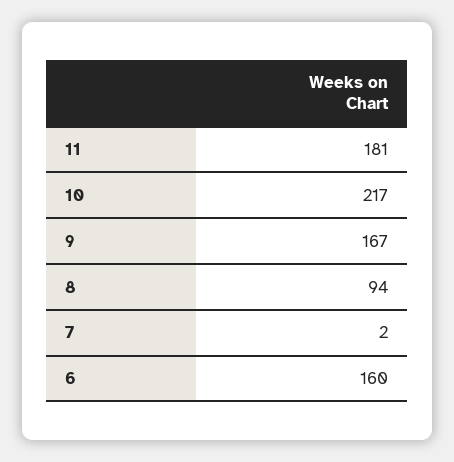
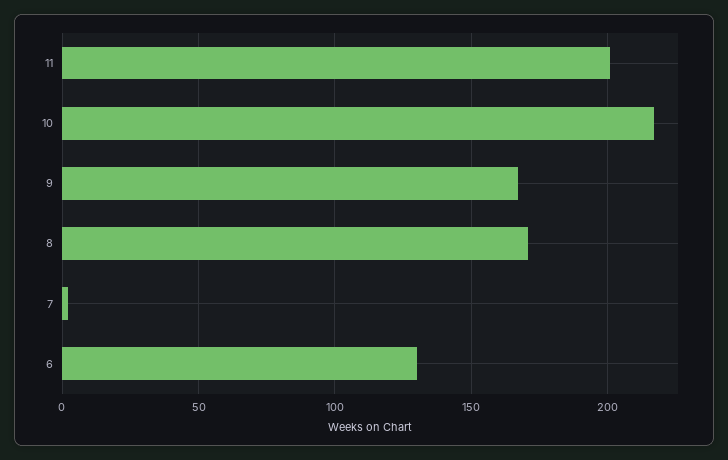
11: 181 -> 200
8: 94 -> 170
6: 160 -> 130

